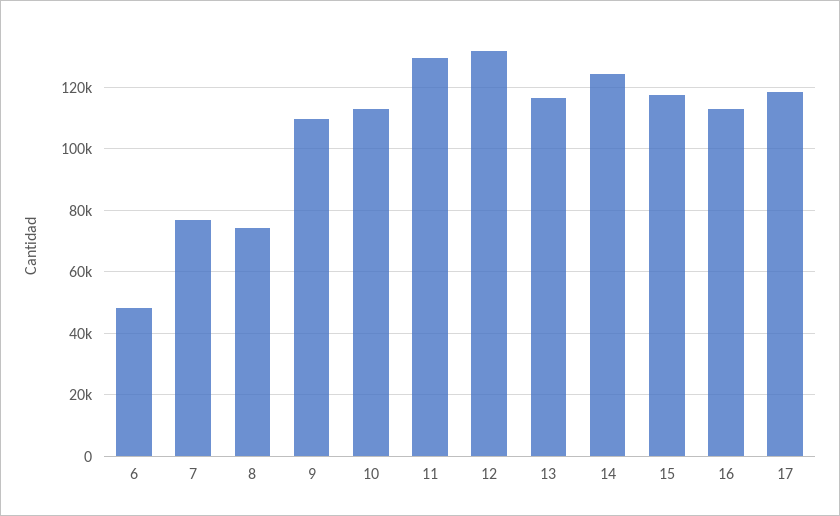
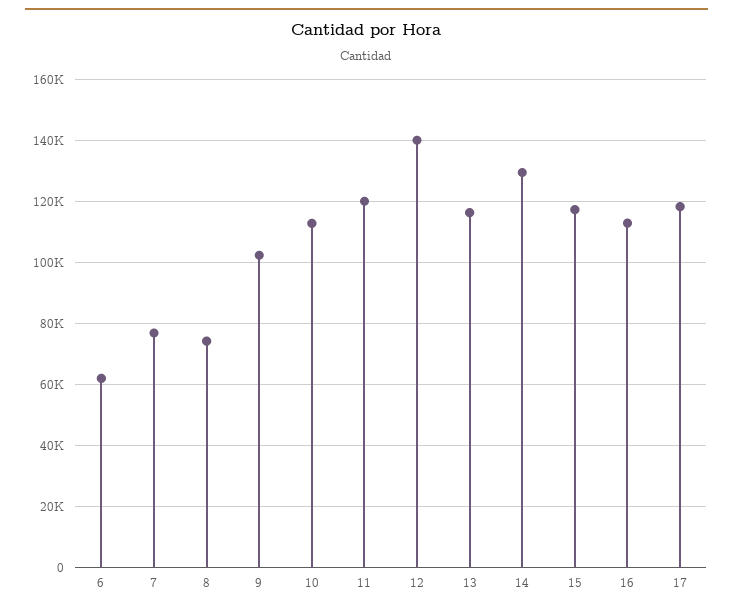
6: 48000 -> 62000
9: 110000 -> 102000
11: 130000 -> 120000
12: 132000 -> 140000
14: 124000 -> 130000

